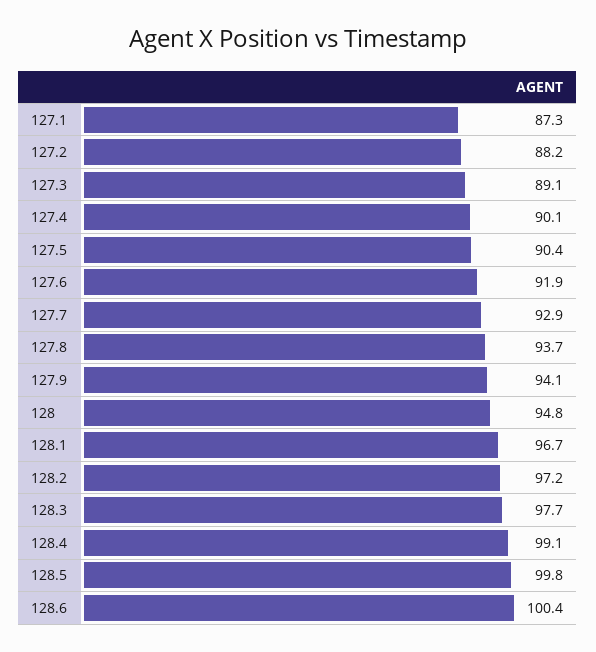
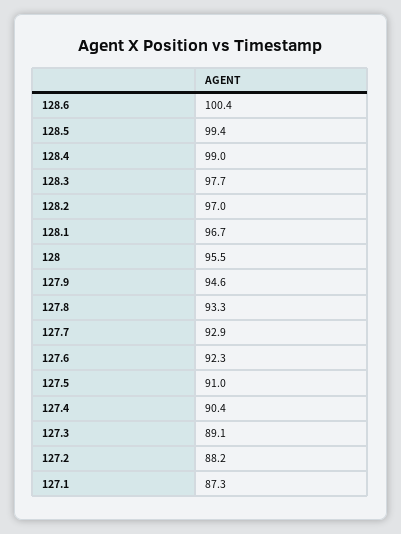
127.4: 90.1 -> 90.4
127.5: 90.4 -> 91
127.6: 91.9 -> 92.3
127.8: 93.7 -> 93.3
127.9: 94.1 -> 94.6
128: 94.8 -> 95.5
128.2: 97.2 -> 97
128.4: 99.1 -> 99
128.5: 99.8 -> 99.4

